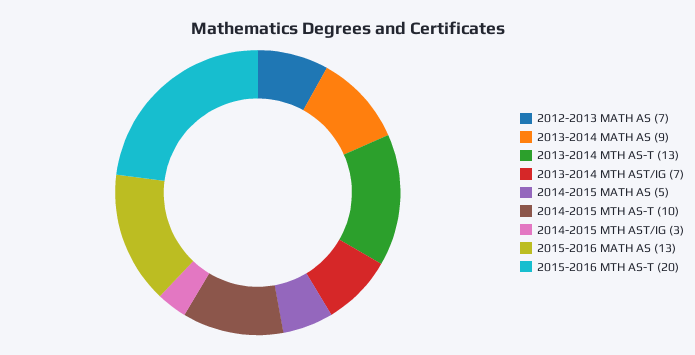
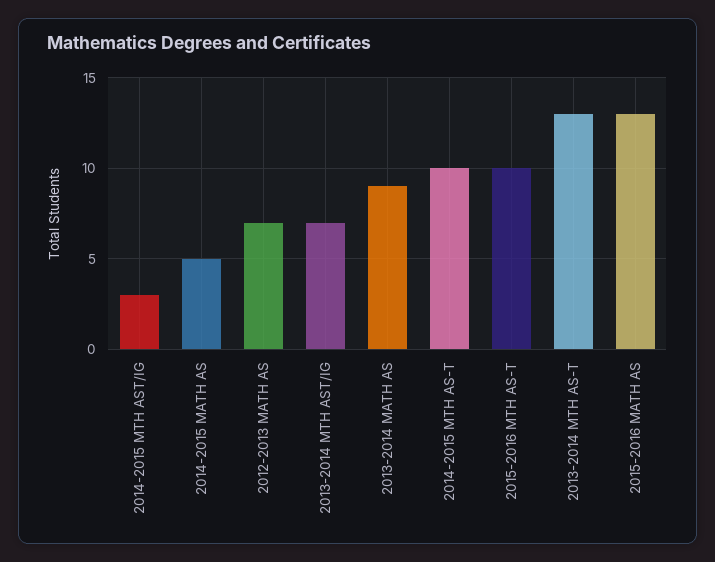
2015-2016 MTH AS-T: 20 -> 10

